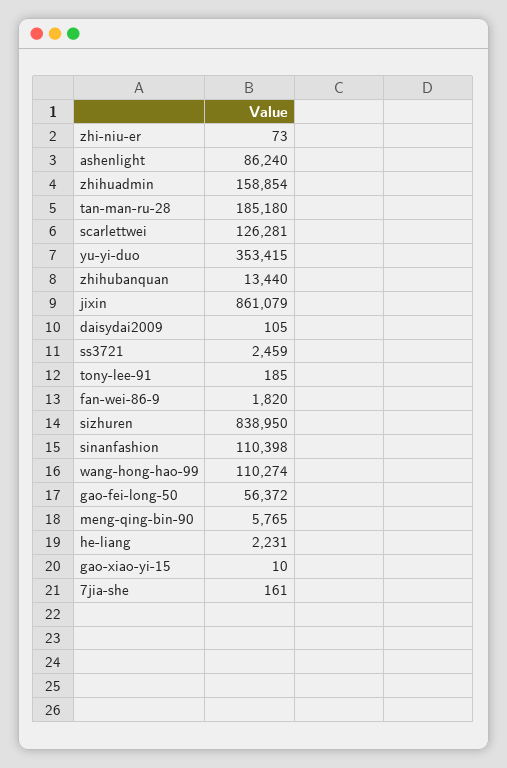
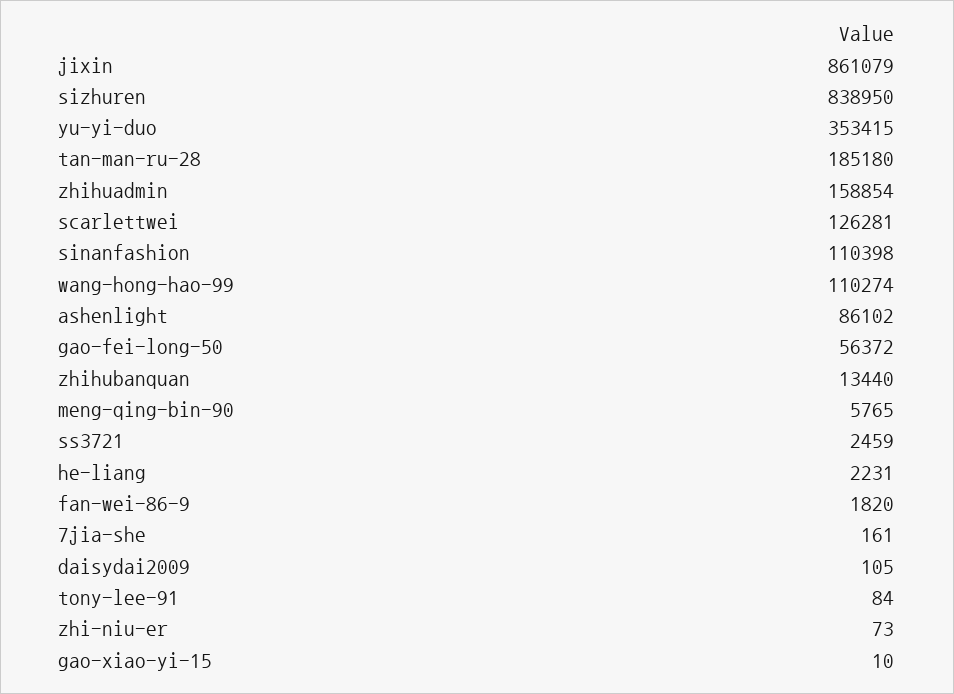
ashenlight: 86240 -> 86102
tony-lee-91: 185 -> 84

